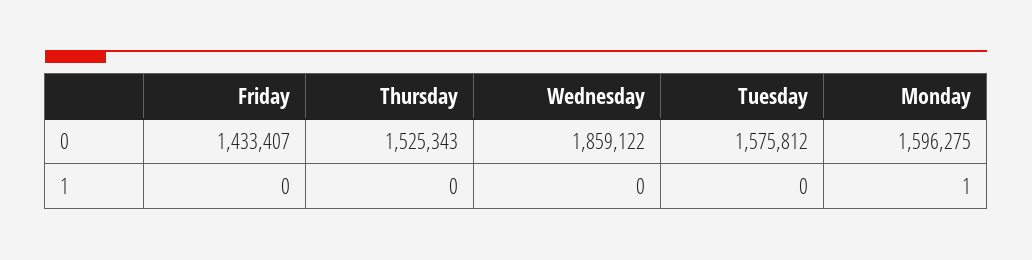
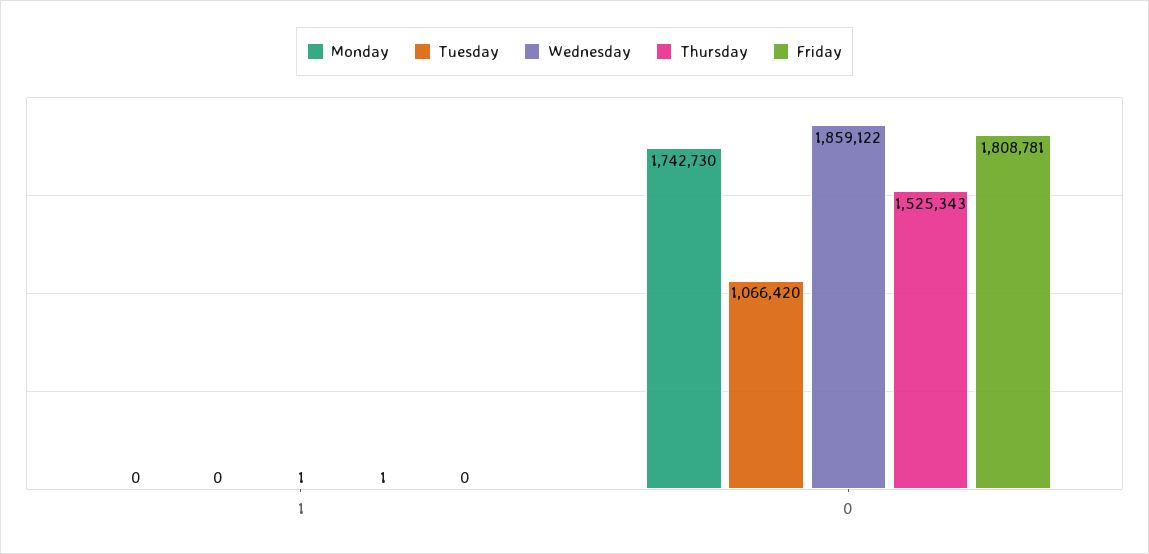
Friday, 0: 1433407 -> 1808781
Tuesday, 0: 1575812 -> 1066420
Monday, 0: 1596275 -> 1742730
Thursday, 1: 0 -> 1
Wednesday, 1: 0 -> 1
Monday, 1: 1 -> 0

